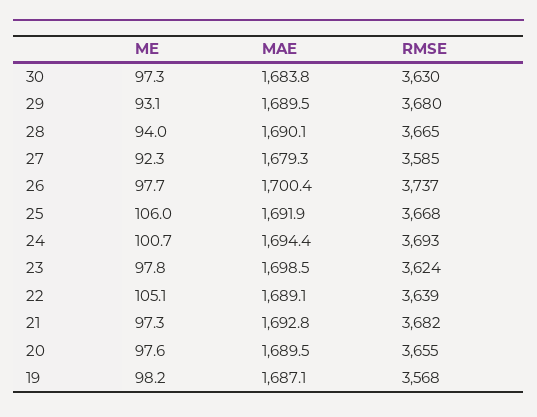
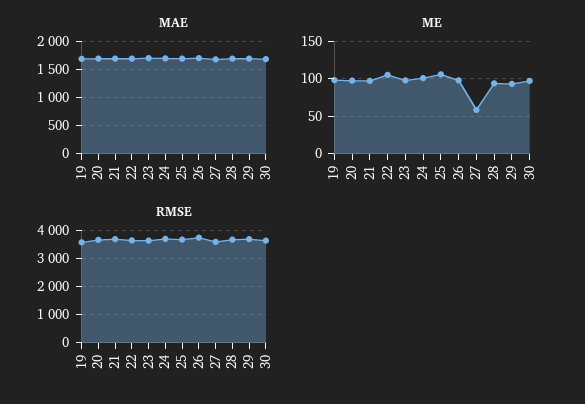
ME, 27: 92.3 -> 60

